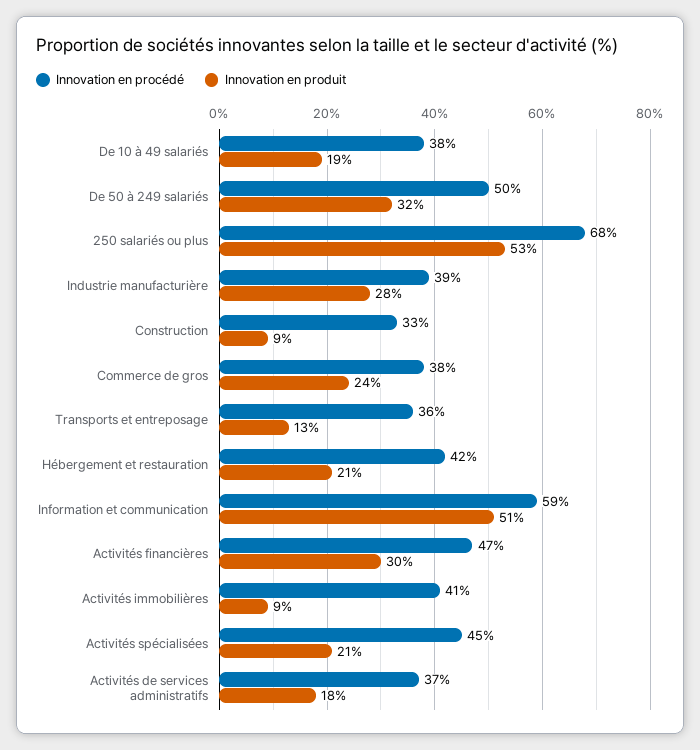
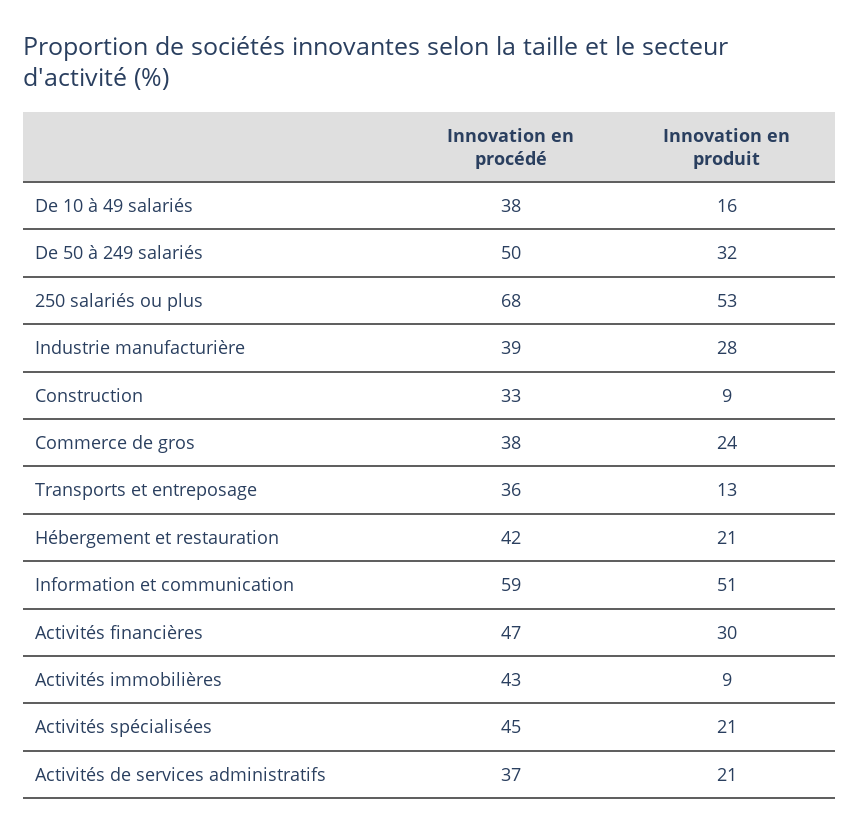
Innovation en produit, De 10 à 49 salariés: 19 -> 16
Innovation en procédé, Activités immobilières: 41 -> 43
Innovation en produit, Activités de services administratifs: 18 -> 21

